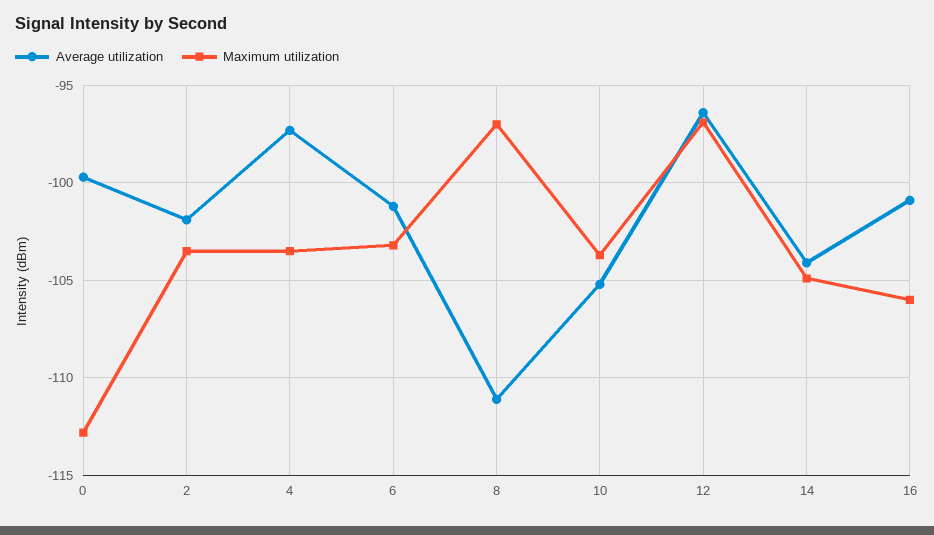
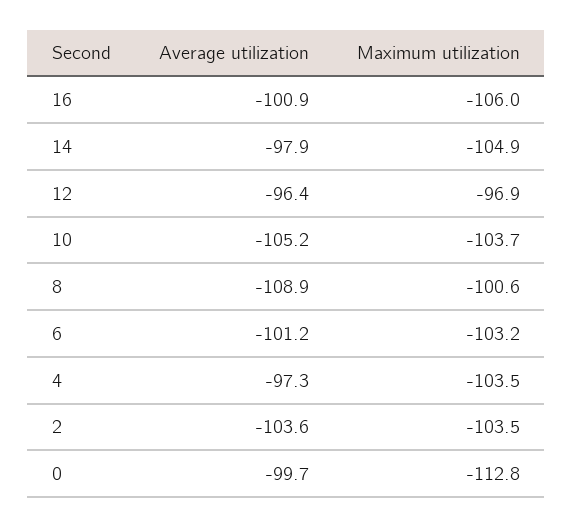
Average utilization, 2: -102 -> -103.6
Average utilization, 8: -111 -> -108.9
Maximum utilization, 8: -97 -> -100.6
Average utilization, 14: -104 -> -97.9

